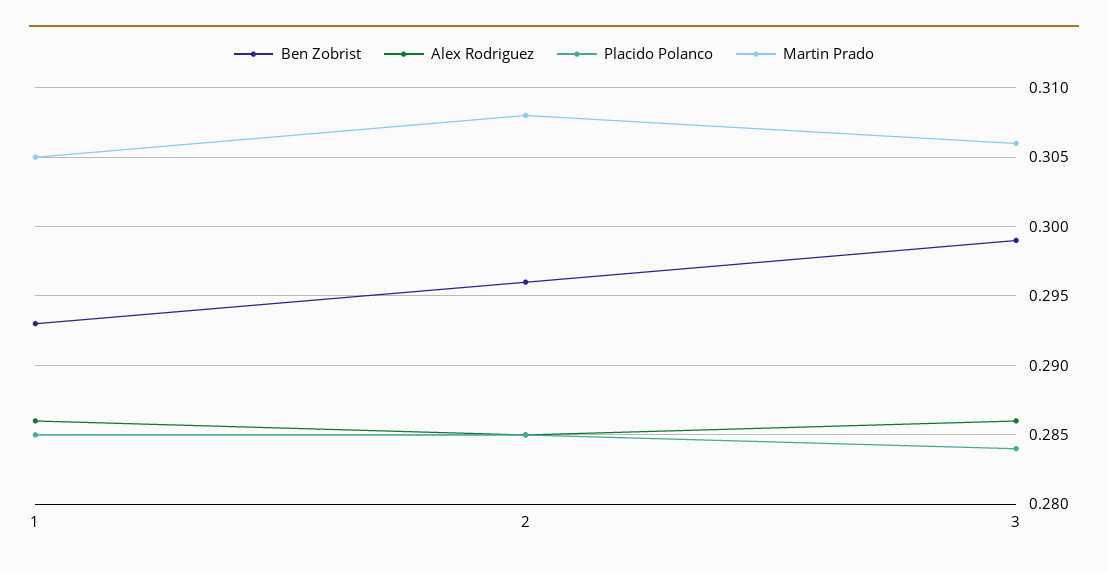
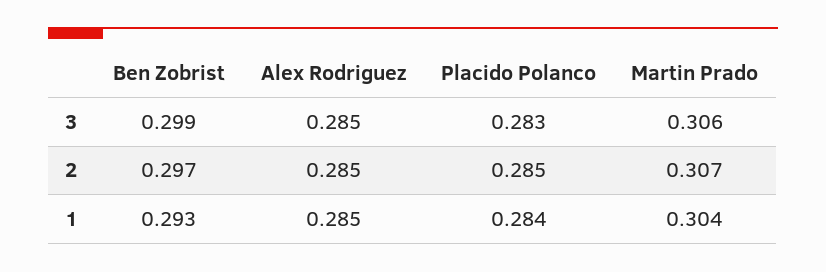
Alex Rodriguez, 1: 0.286 -> 0.285
Placido Polanco, 1: 0.285 -> 0.284
Martin Prado, 1: 0.305 -> 0.304
Ben Zobrist, 2: 0.296 -> 0.297
Martin Prado, 2: 0.308 -> 0.307
Alex Rodriguez, 3: 0.286 -> 0.285
Placido Polanco, 3: 0.284 -> 0.283

